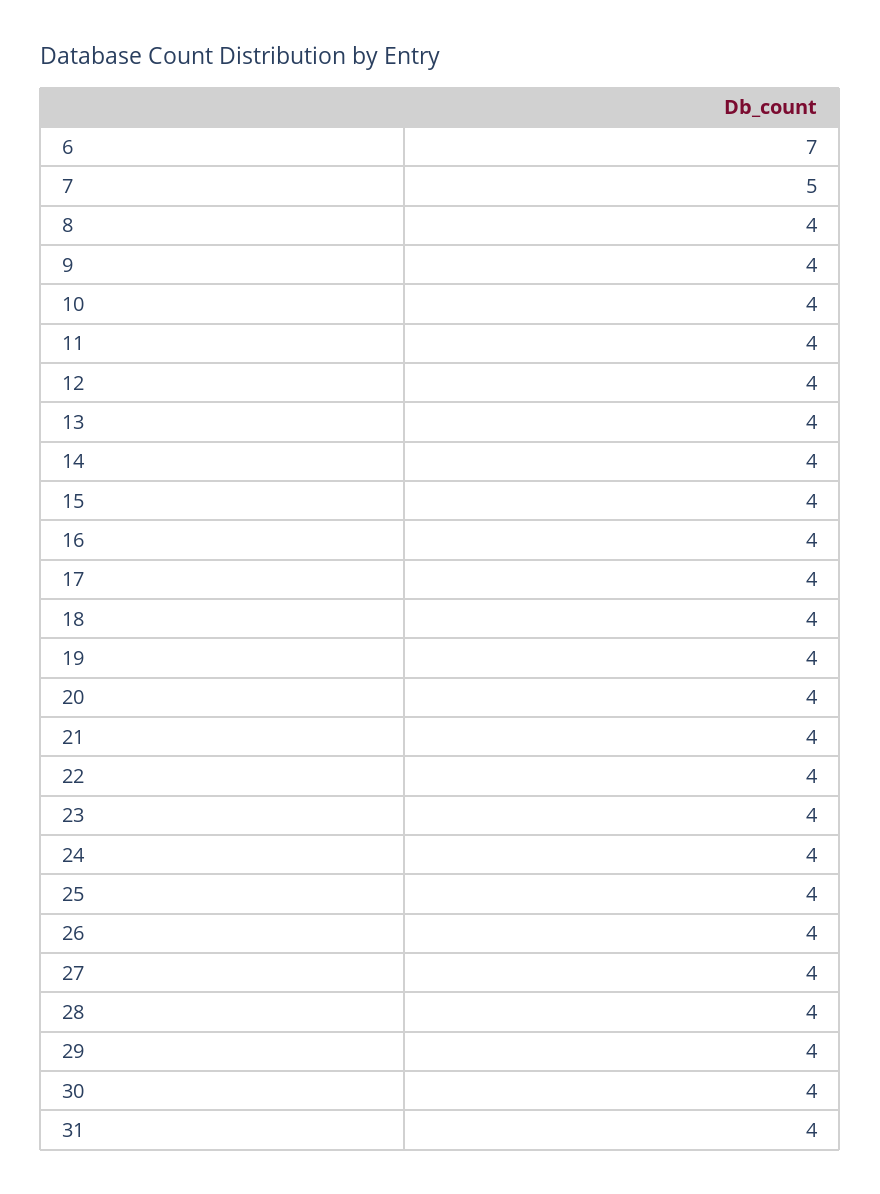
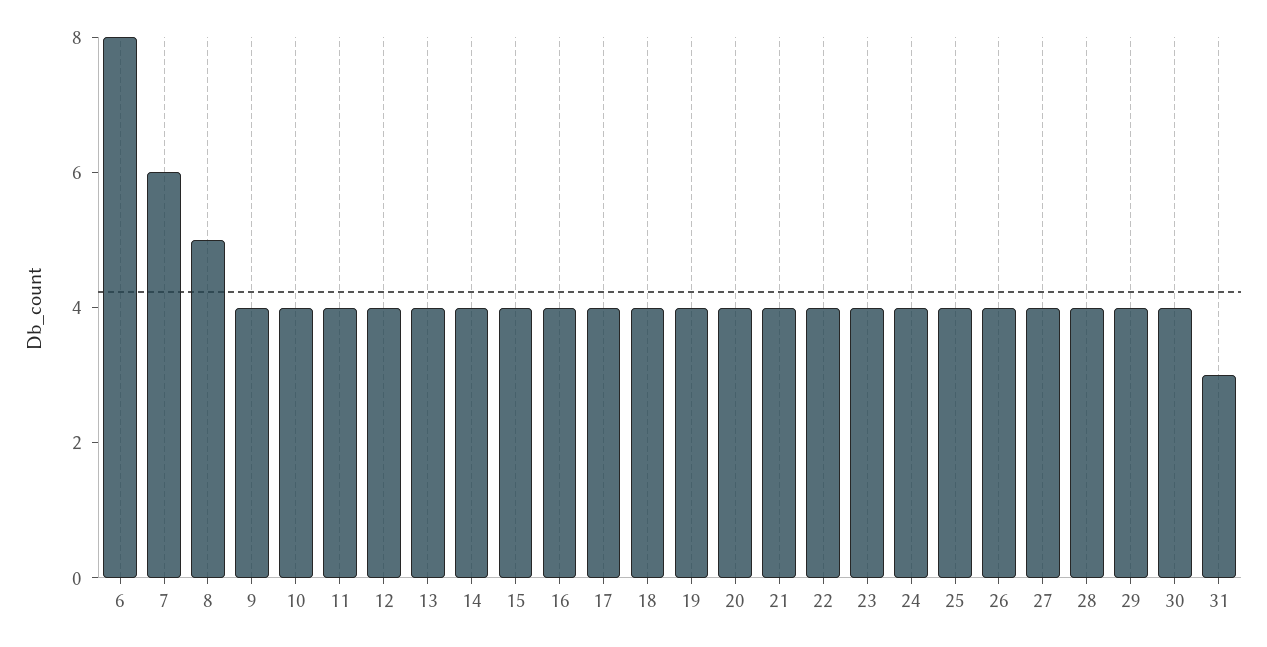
6: 7 -> 8
7: 5 -> 6
8: 4 -> 5
31: 4 -> 3

